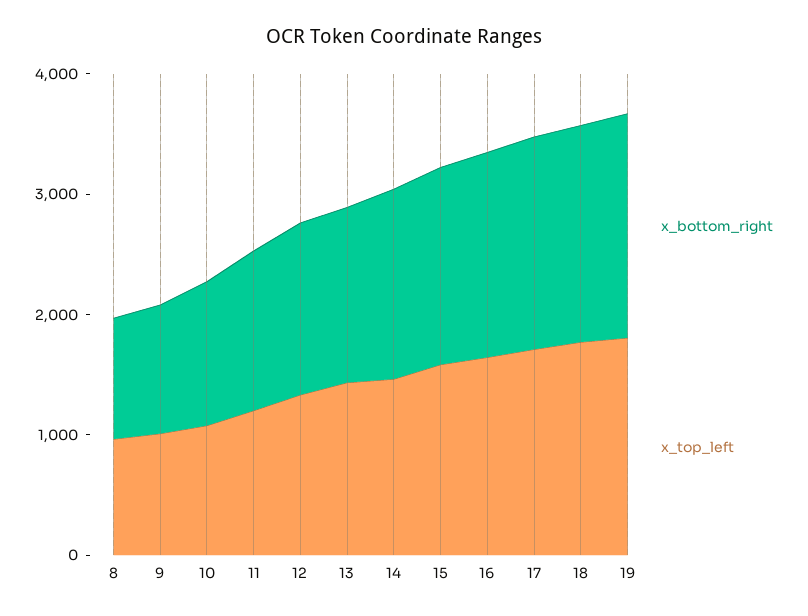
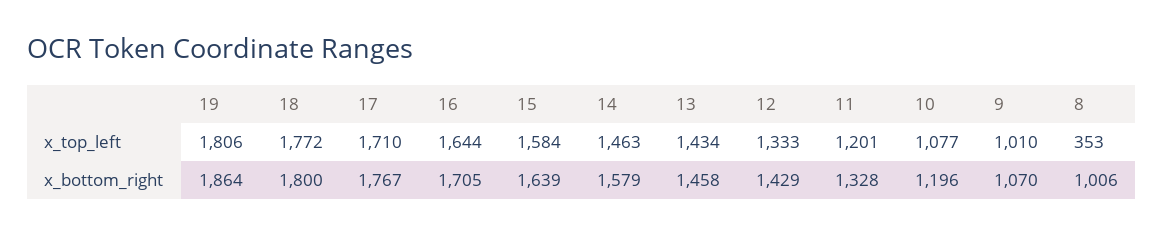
x_top_left, 8: 1000 -> 353

